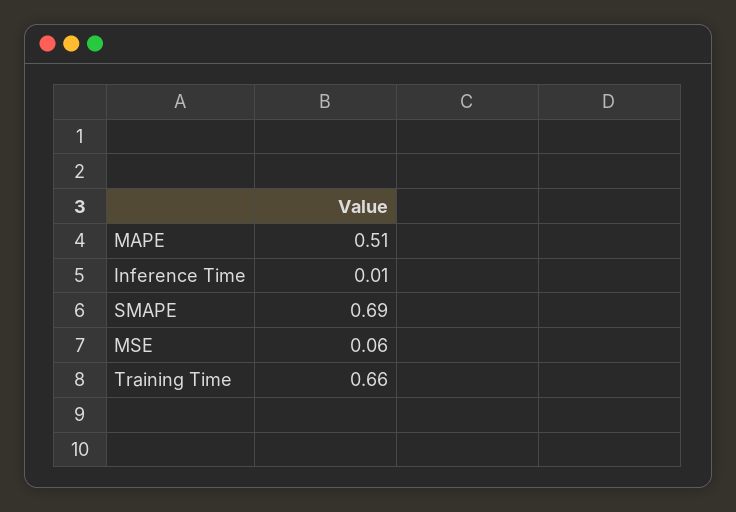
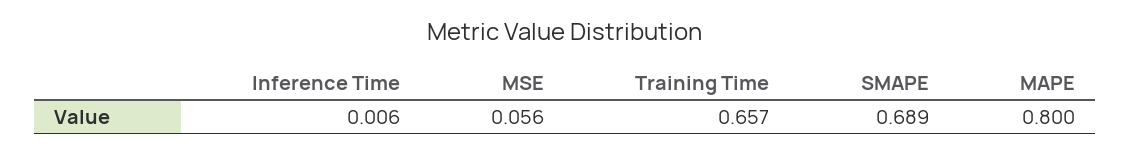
MAPE: 0.51 -> 0.8

